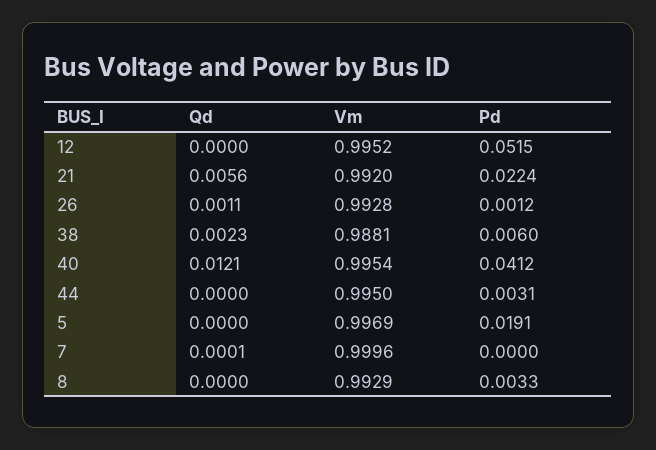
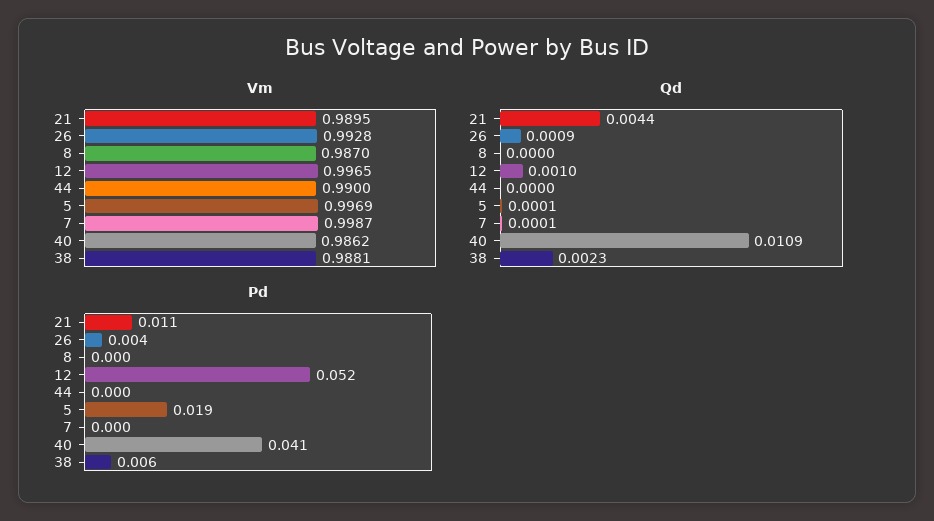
Qd, 12: 0 -> 0.001
Vm, 12: 0.9952 -> 0.9965
Qd, 21: 0.0056 -> 0.0044
Vm, 21: 0.992 -> 0.9895
Pd, 21: 0.0224 -> 0.011
Qd, 26: 0.0011 -> 0.0009
Pd, 26: 0.0012 -> 0.004
Qd, 40: 0.0121 -> 0.0109
Vm, 40: 0.9954 -> 0.9862
Vm, 44: 0.995 -> 0.99
Pd, 44: 0.0031 -> 0
Qd, 5: 0 -> 0.0001
Vm, 7: 0.9996 -> 0.9987
Vm, 8: 0.9929 -> 0.987
Pd, 8: 0.0033 -> 0

